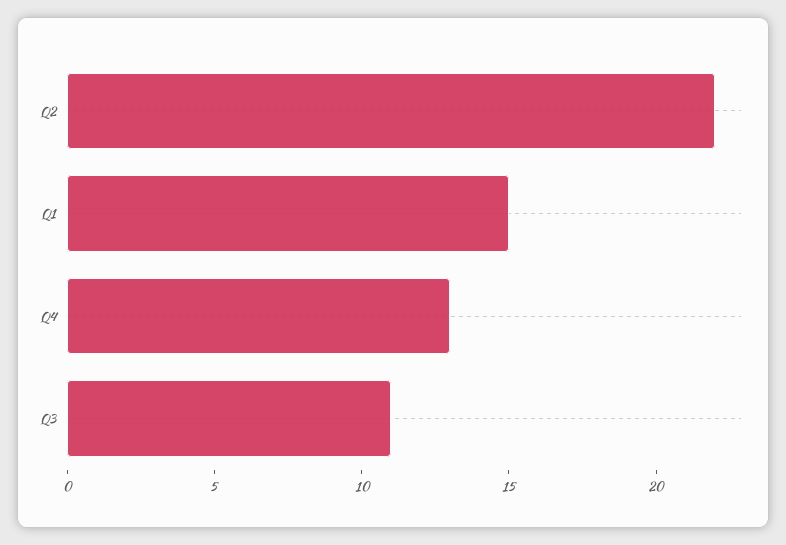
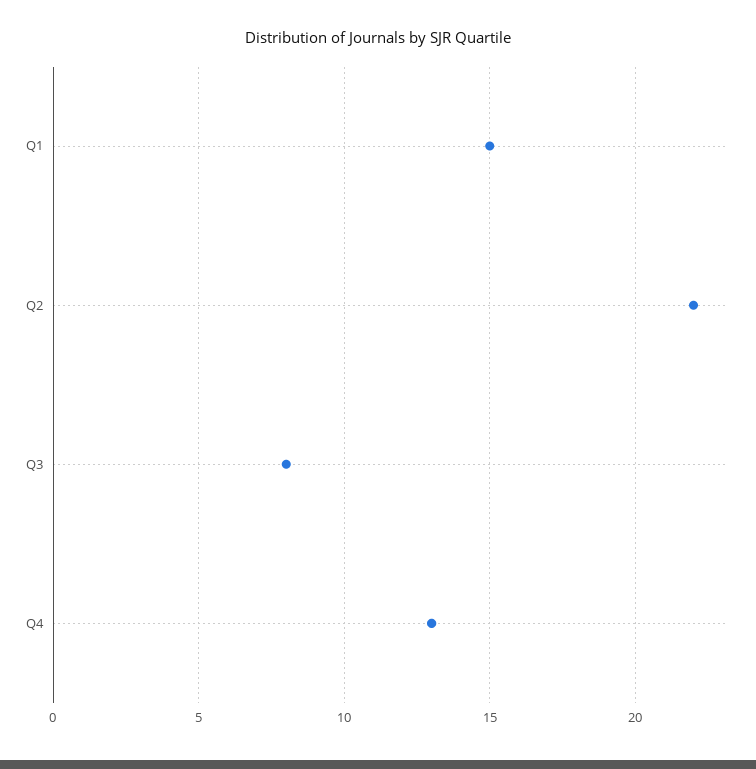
Q3: 11 -> 8

